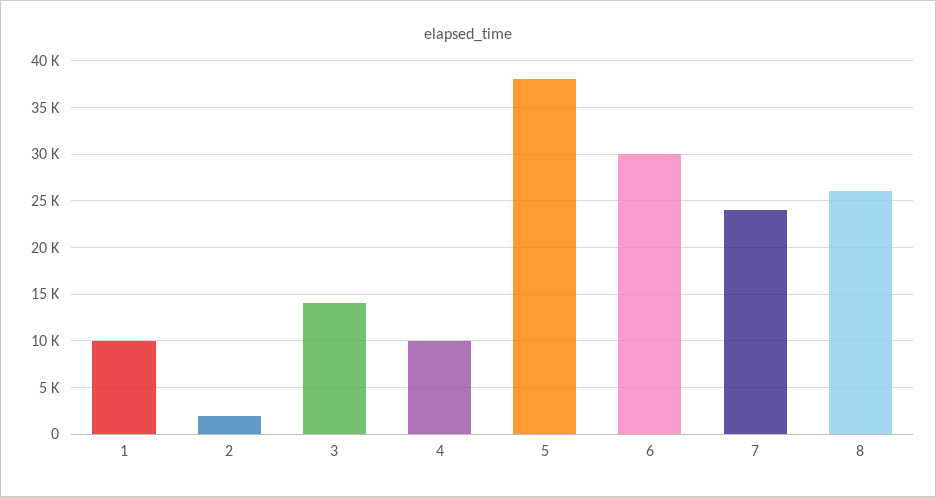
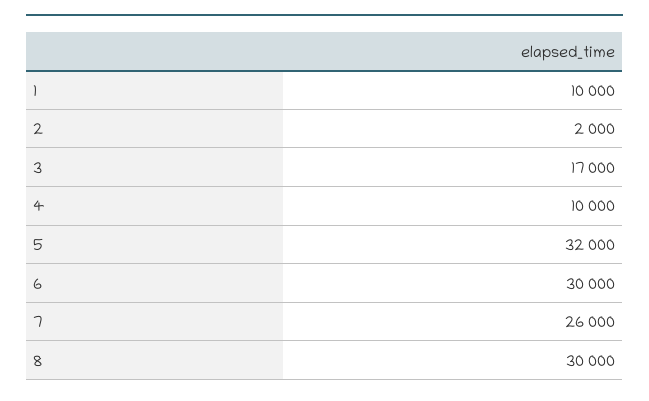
3: 14000 -> 17000
5: 38000 -> 32000
7: 24000 -> 26000
8: 26000 -> 30000

